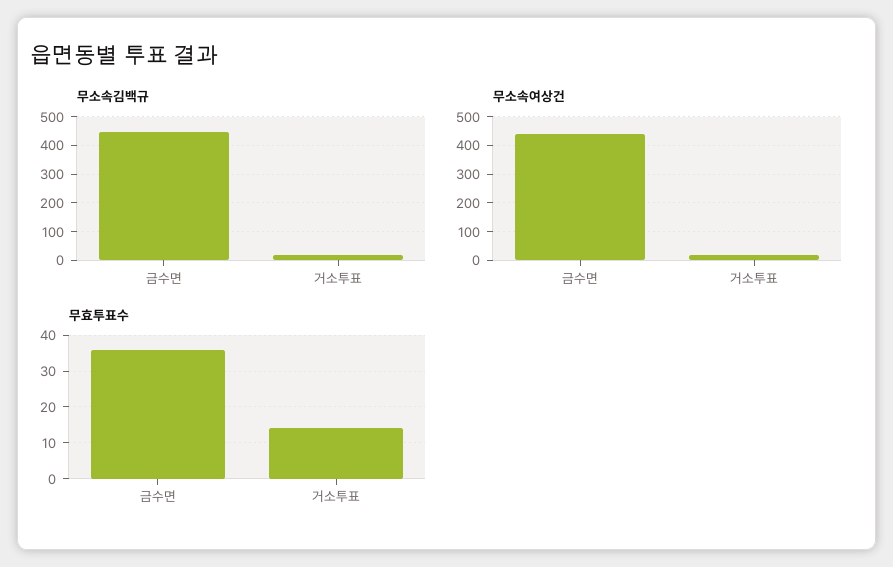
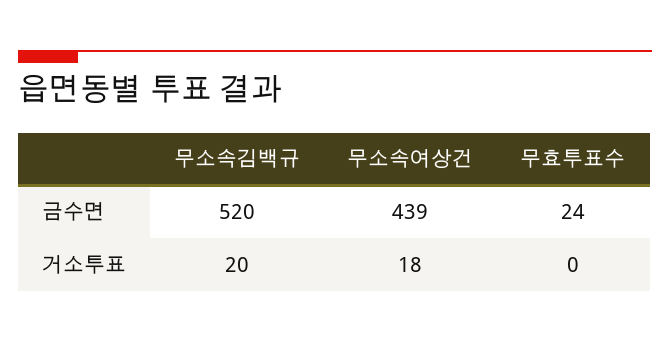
무소속김백규, 금수면: 450 -> 520
무효투표수, 금수면: 35 -> 24
무효투표수, 거소투표: 15 -> 0

